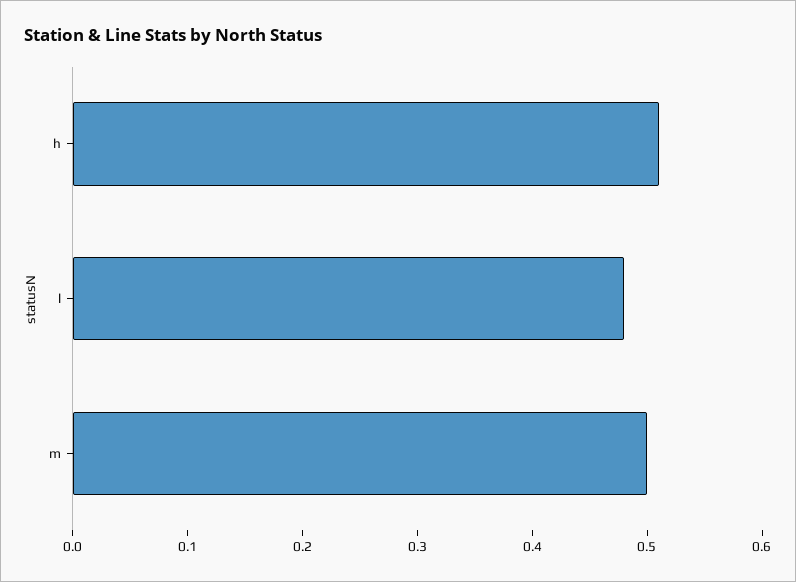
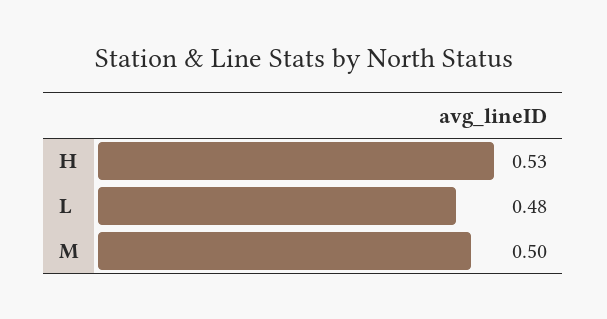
h: 0.51 -> 0.53

